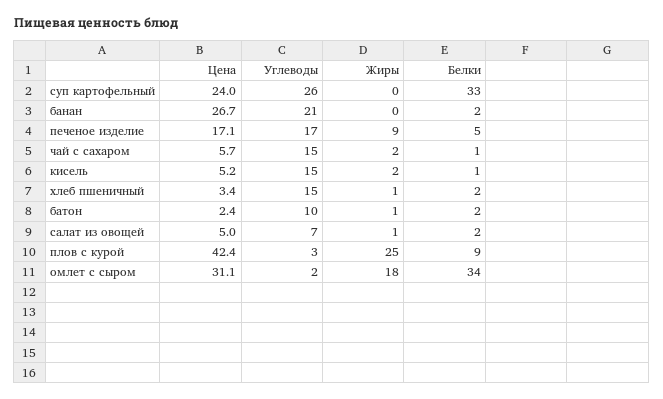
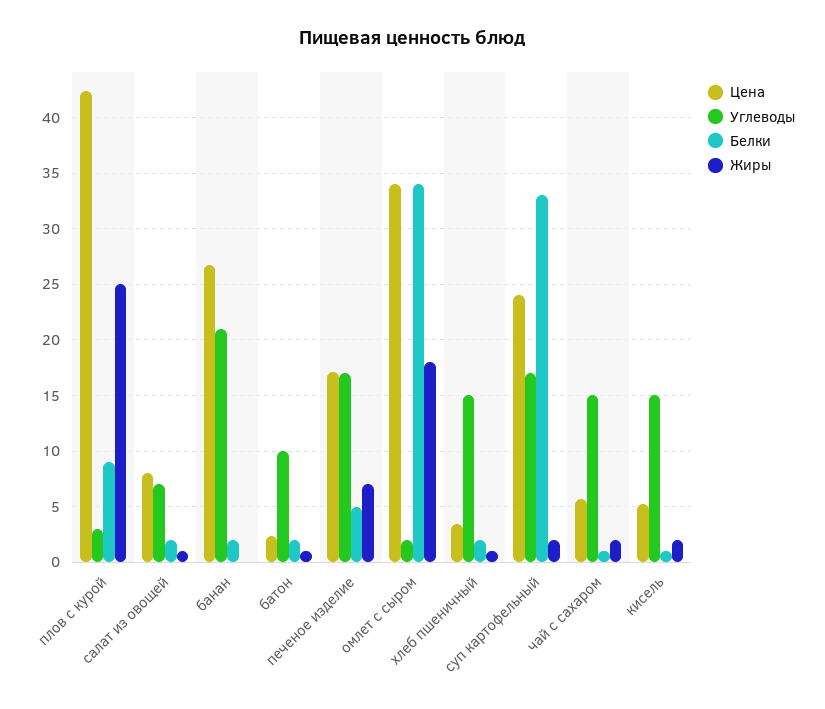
Углеводы, суп картофельный: 26 -> 17
Жиры, суп картофельный: 0 -> 2
Жиры, печеное изделие: 9 -> 7
Цена, салат из овощей: 5 -> 8
Цена, омлет с сыром: 31.1 -> 34

